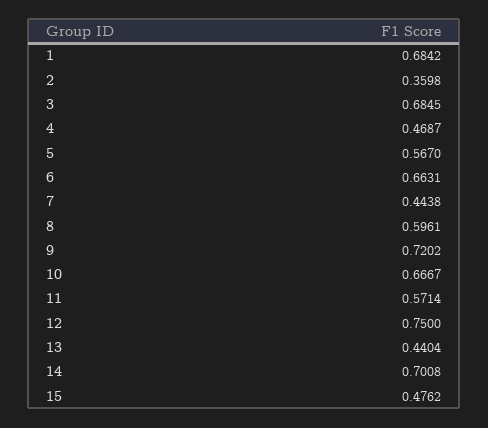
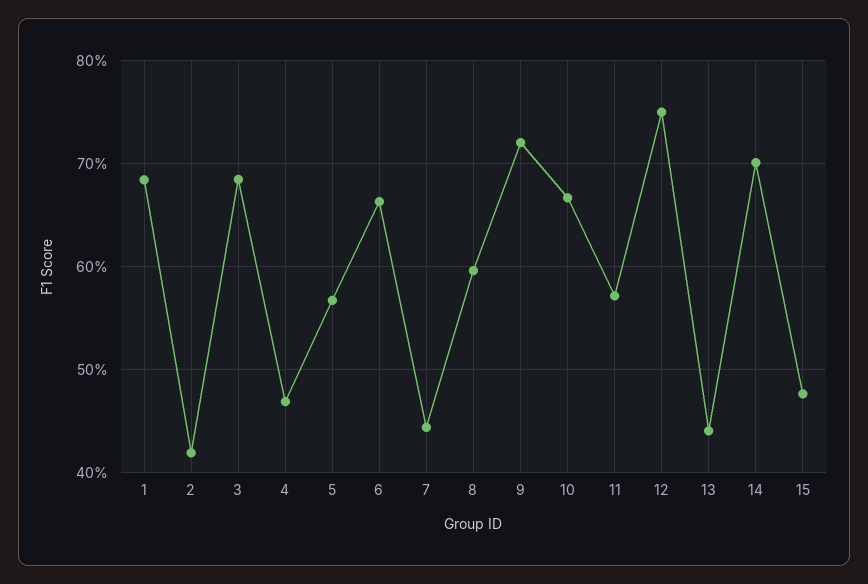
2: 0.3598 -> 0.42

